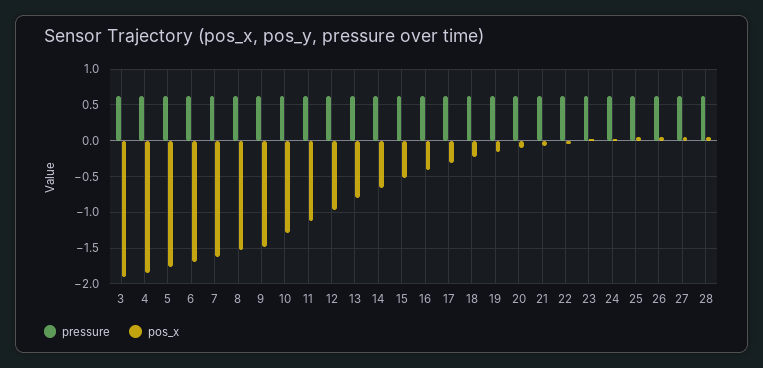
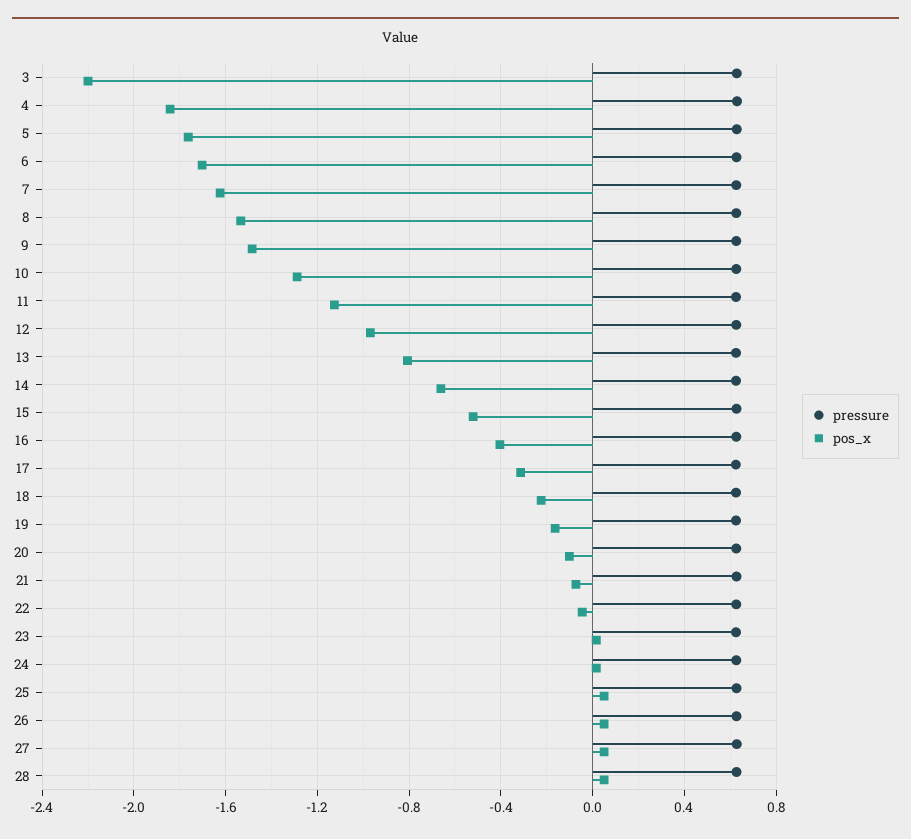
pos_x, 3: -1.9 -> -2.2

